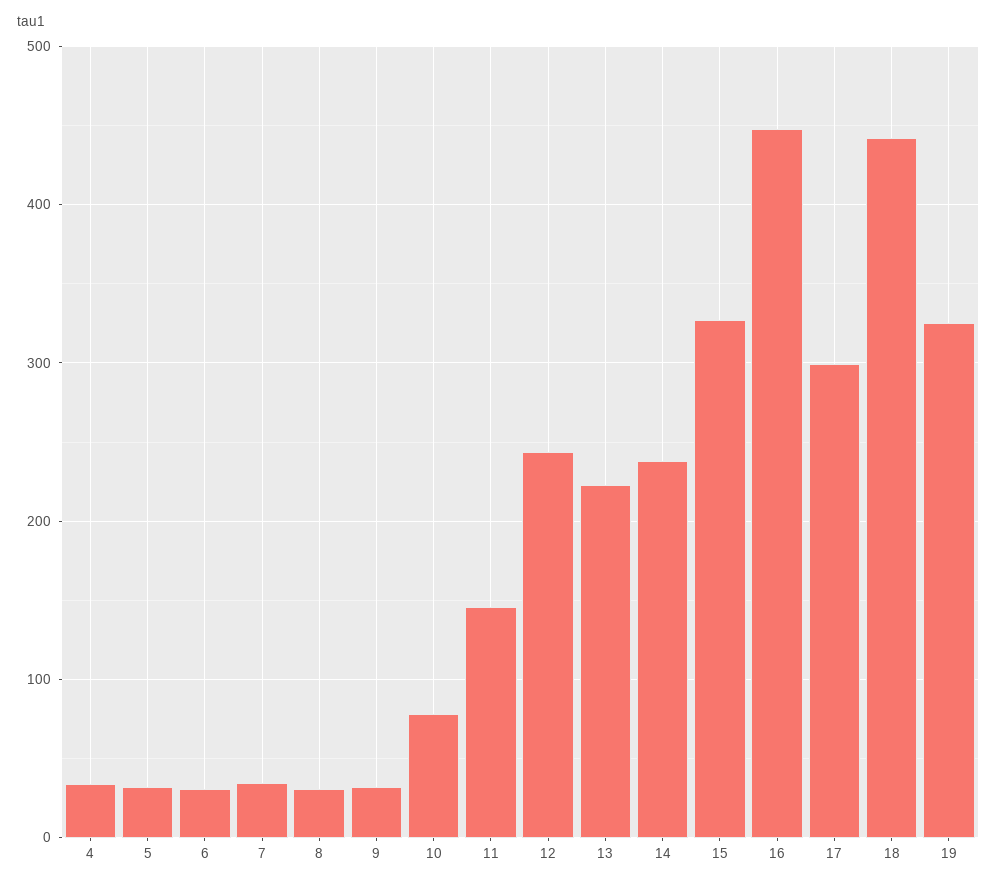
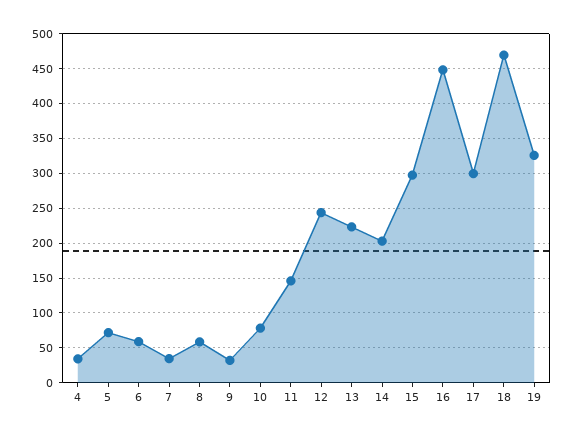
5: 30 -> 70
6: 30 -> 60
8: 30 -> 60
14: 240 -> 200
15: 330 -> 300
18: 440 -> 470

